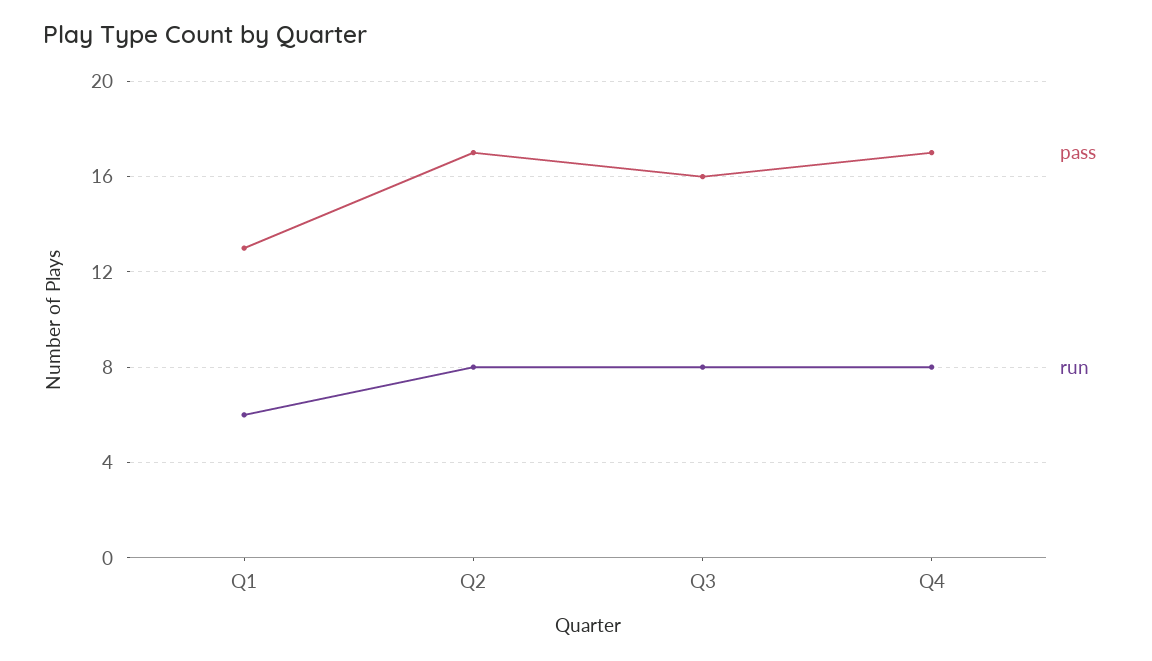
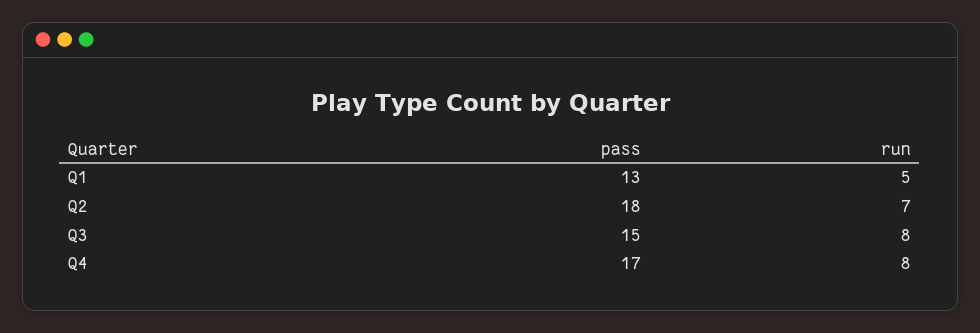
run, Q1: 6 -> 5
pass, Q2: 17 -> 18
run, Q2: 8 -> 7
pass, Q3: 16 -> 15

